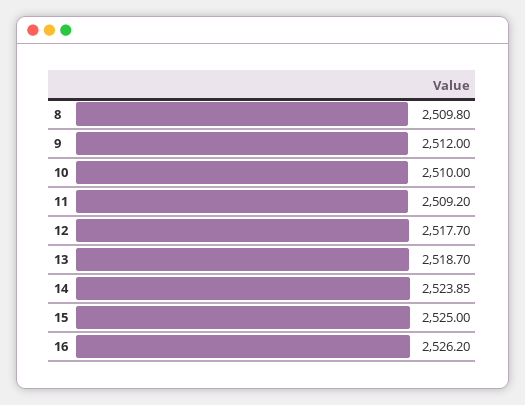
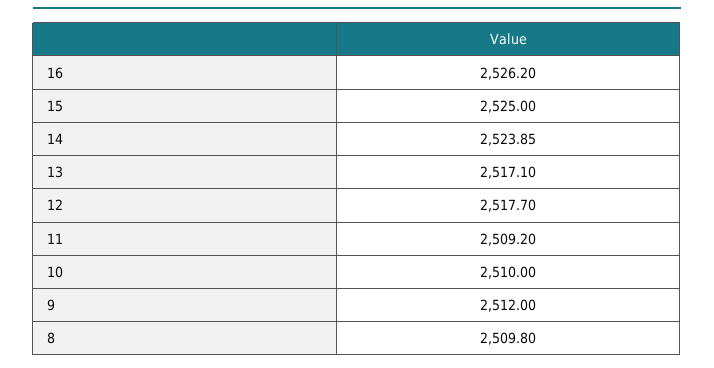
13: 2518.7 -> 2517.1

